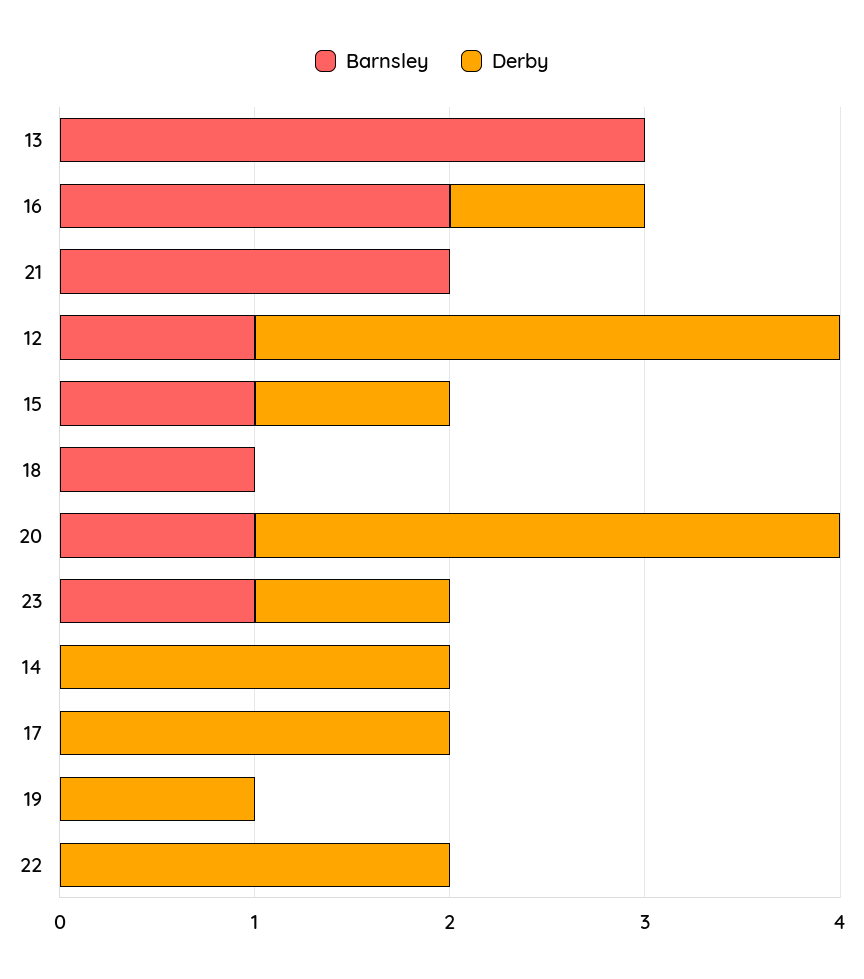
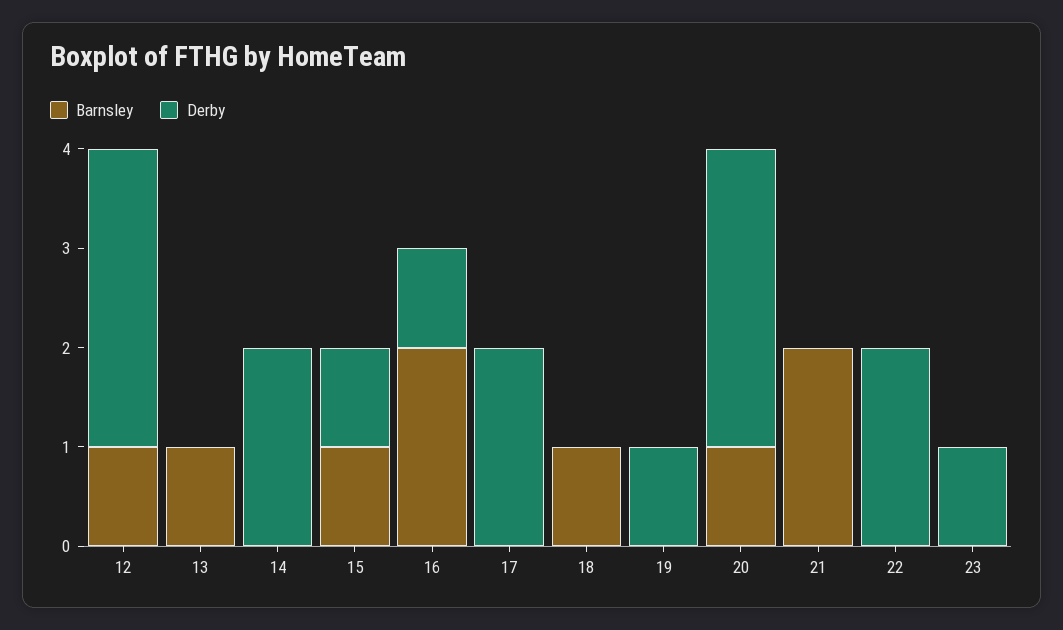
Barnsley, 13: 3 -> 1
Barnsley, 23: 1 -> 0

